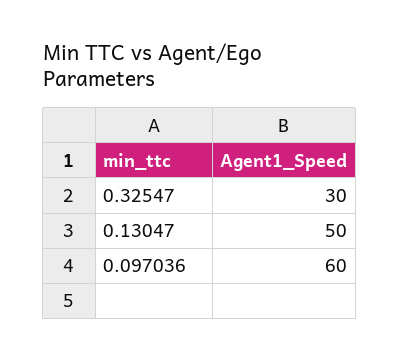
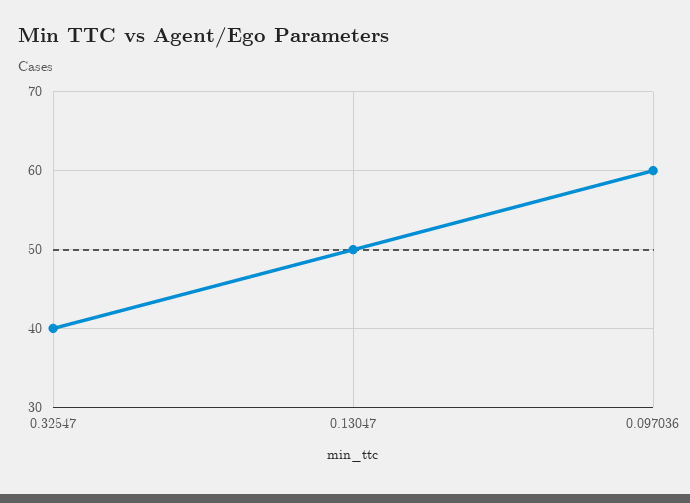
0.32547: 30 -> 40

